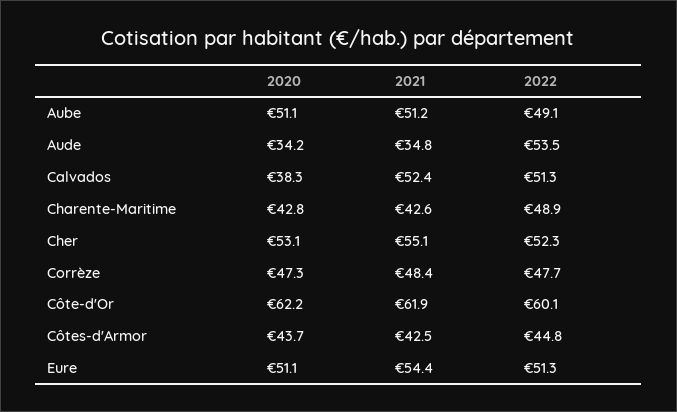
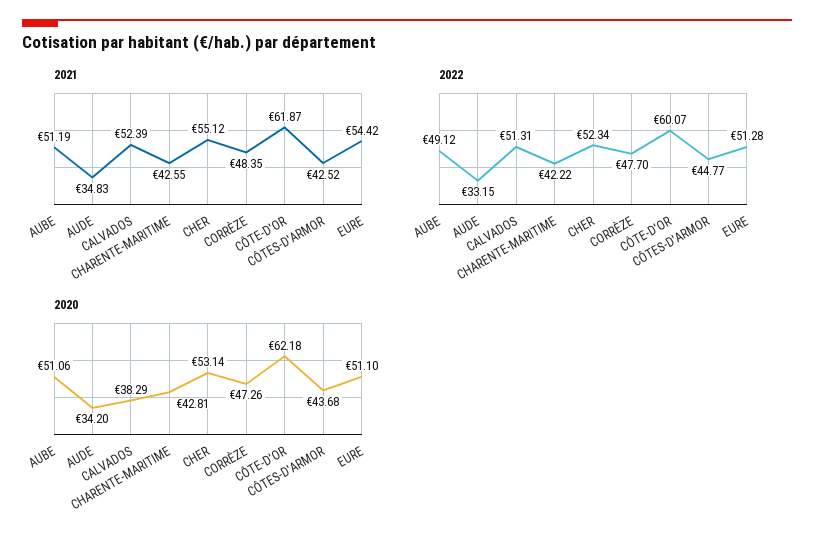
2022, Aude: 53.5 -> 33.15
2022, Charente-Maritime: 48.9 -> 42.22

